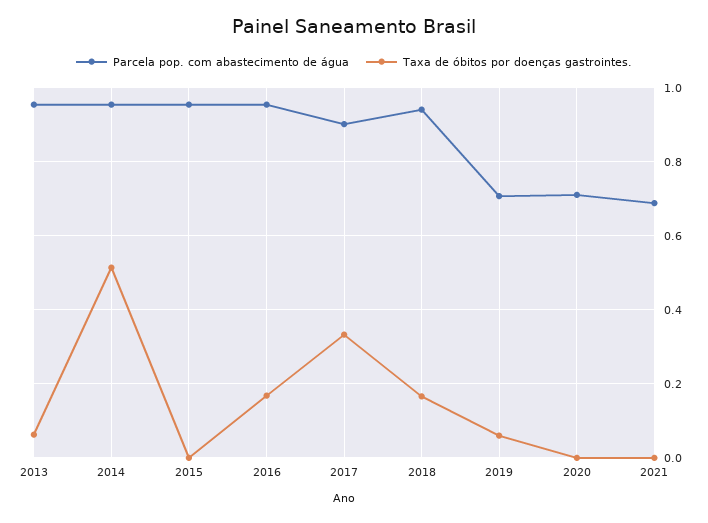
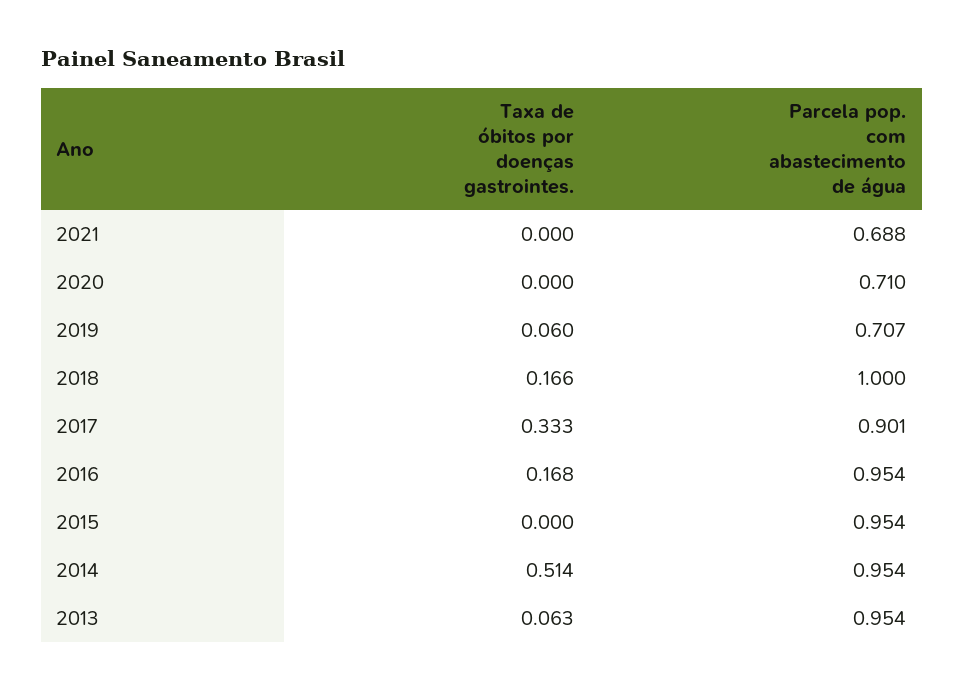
Parcela pop. com abastecimento de água, 2018: 0.94 -> 1

